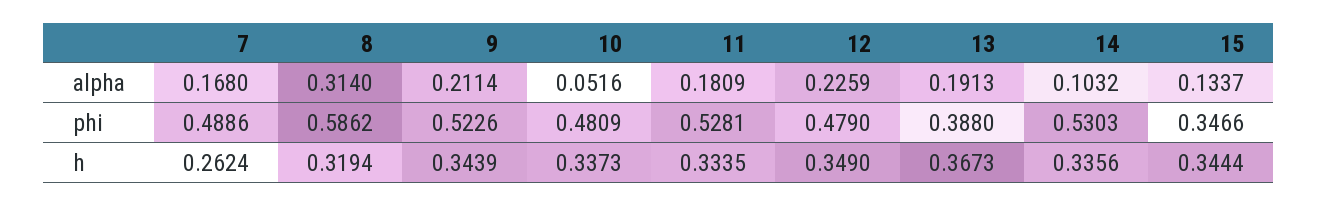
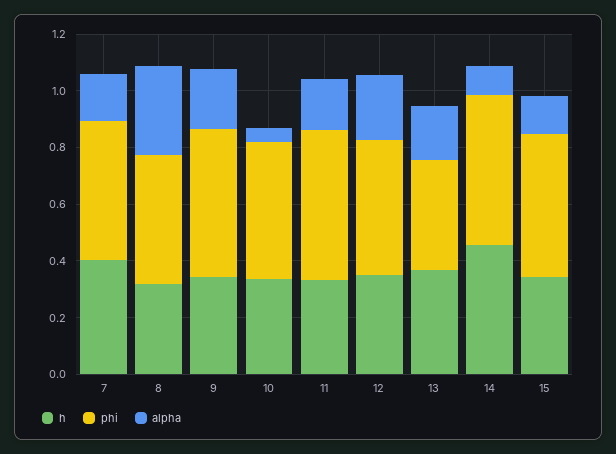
phi, 8: 0.5862 -> 0.45
phi, 15: 0.3466 -> 0.5
h, 7: 0.2624 -> 0.4
h, 14: 0.3356 -> 0.45

